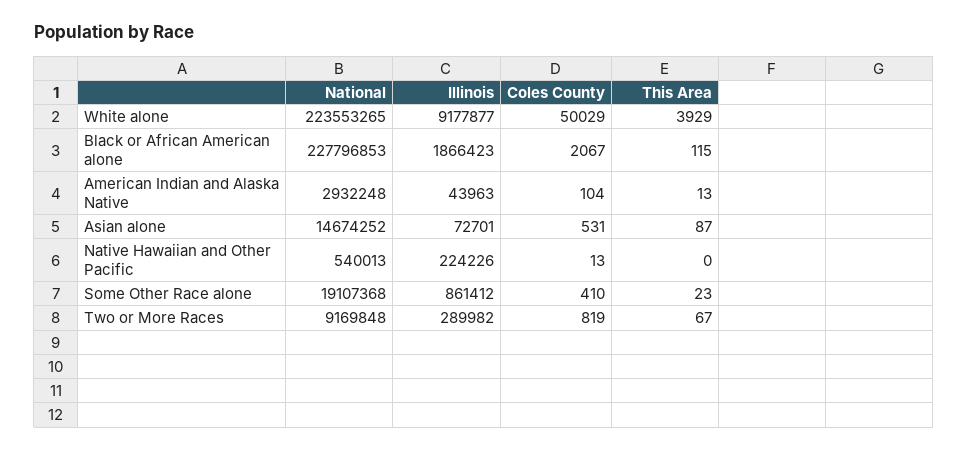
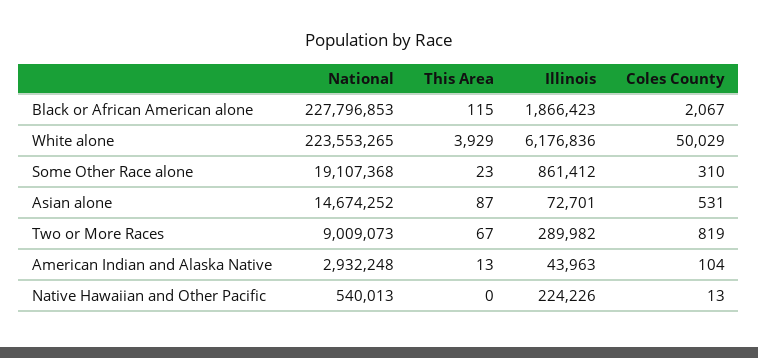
Illinois, White alone: 9177877 -> 6176836
Coles County, Some Other Race alone: 410 -> 310
National, Two or More Races: 9169848 -> 9009073

